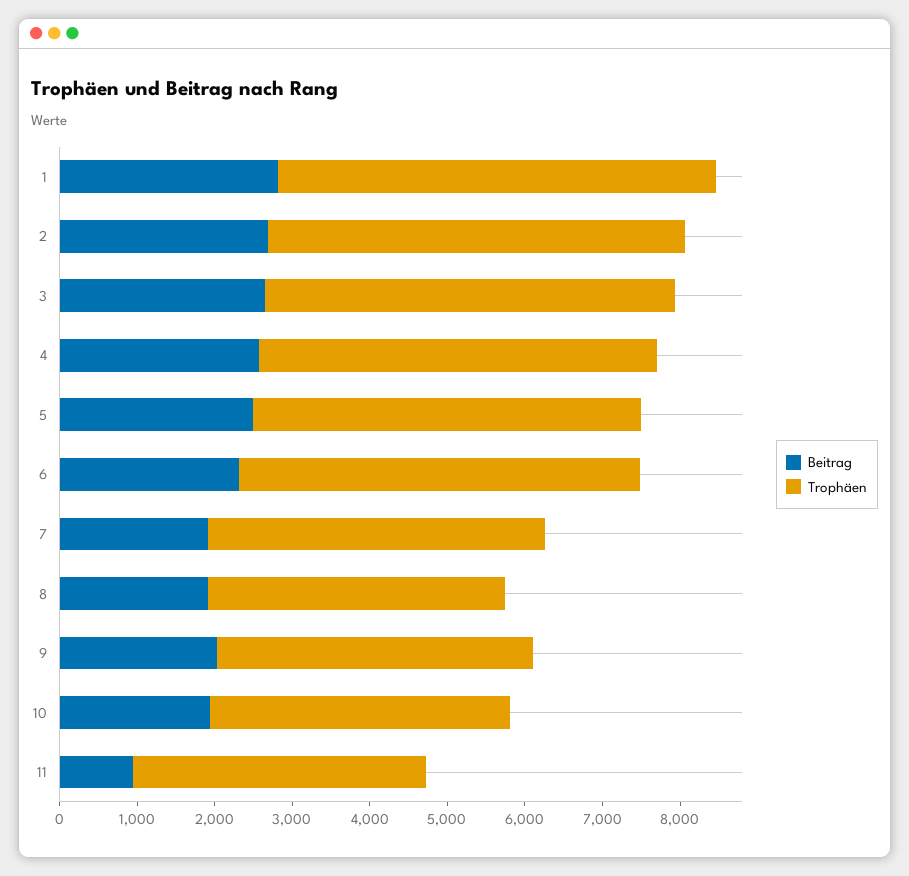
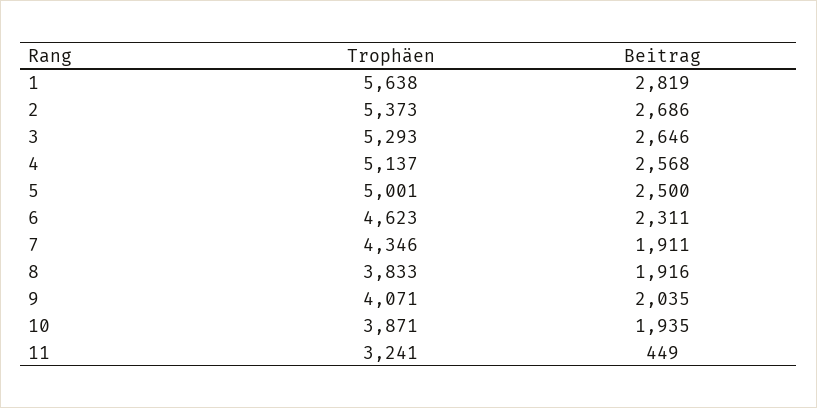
Trophäen, 6: 5200 -> 4623
Beitrag, 11: 1000 -> 449
Trophäen, 11: 3800 -> 3241

